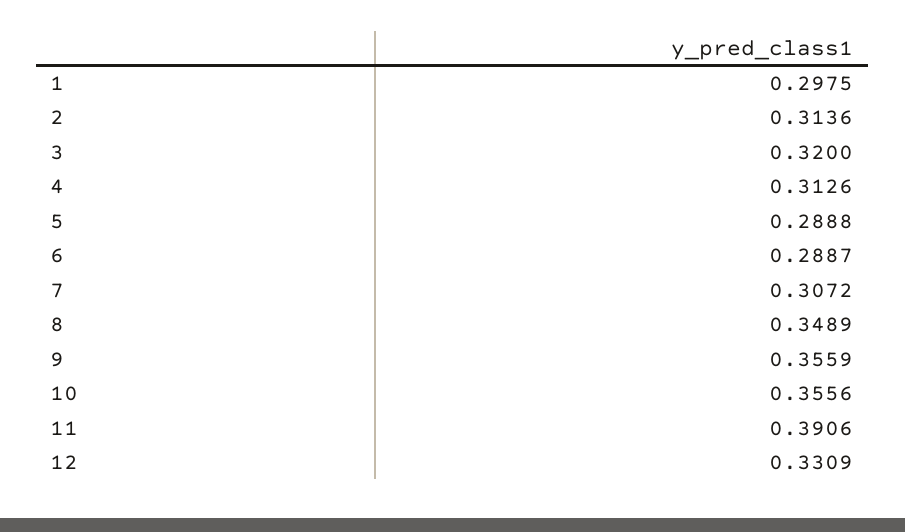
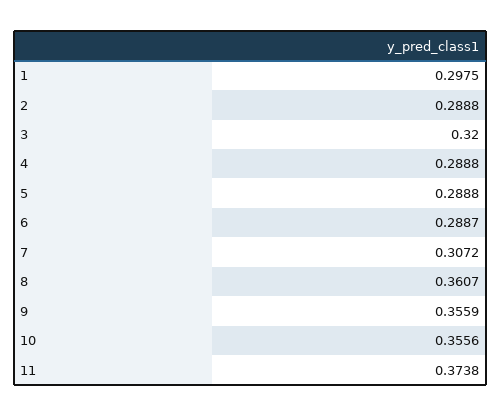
2: 0.3136 -> 0.2888
4: 0.3126 -> 0.2888
8: 0.3489 -> 0.3607
11: 0.3906 -> 0.3738
12: 0.3309 -> none

